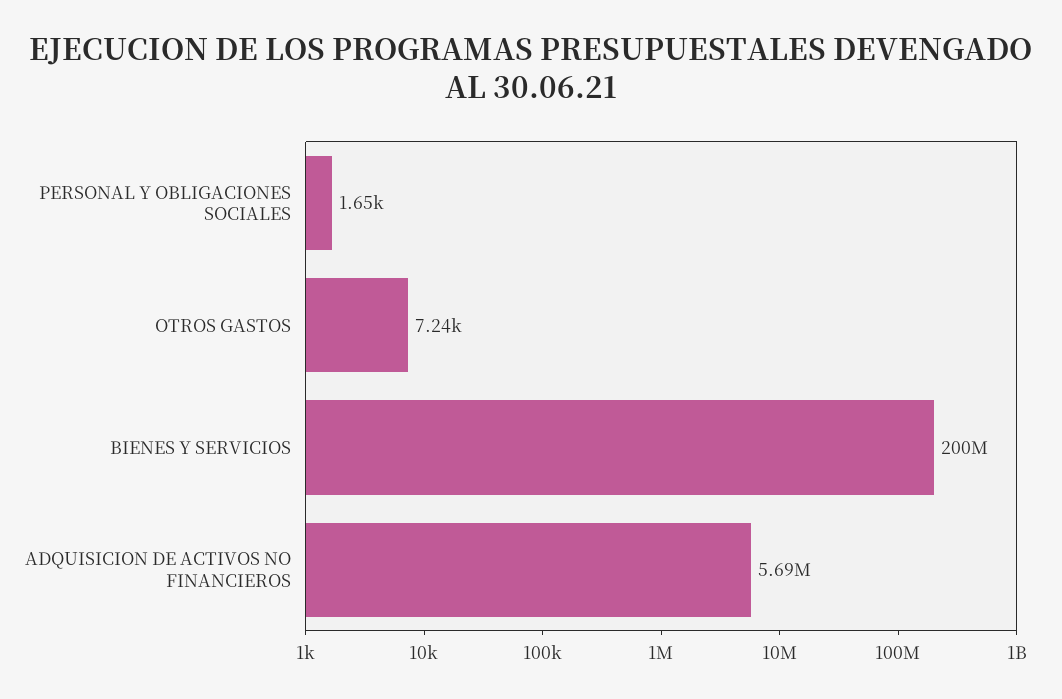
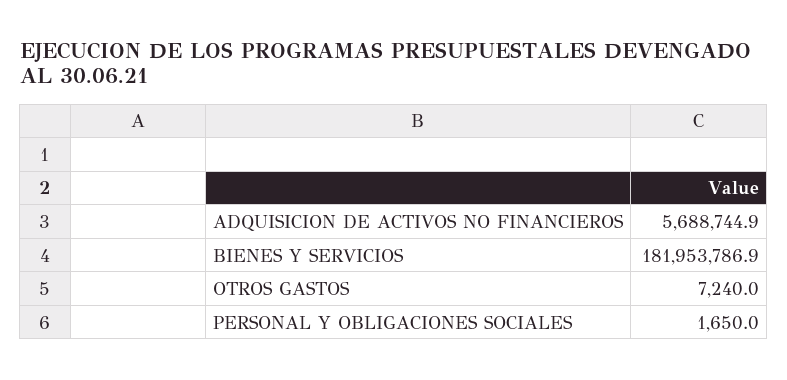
BIENES Y SERVICIOS: 200000000 -> 181953786.9

